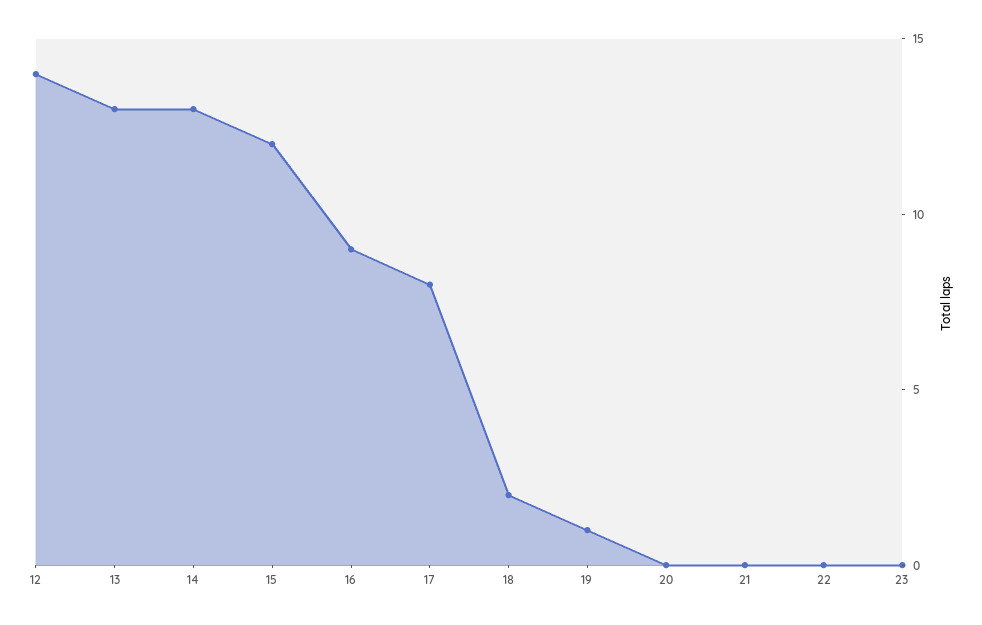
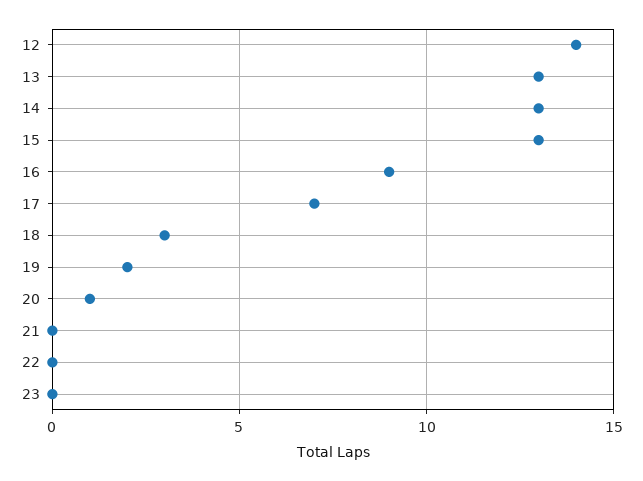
15: 12 -> 13
17: 8 -> 7
18: 2 -> 3
19: 1 -> 2
20: 0 -> 1

